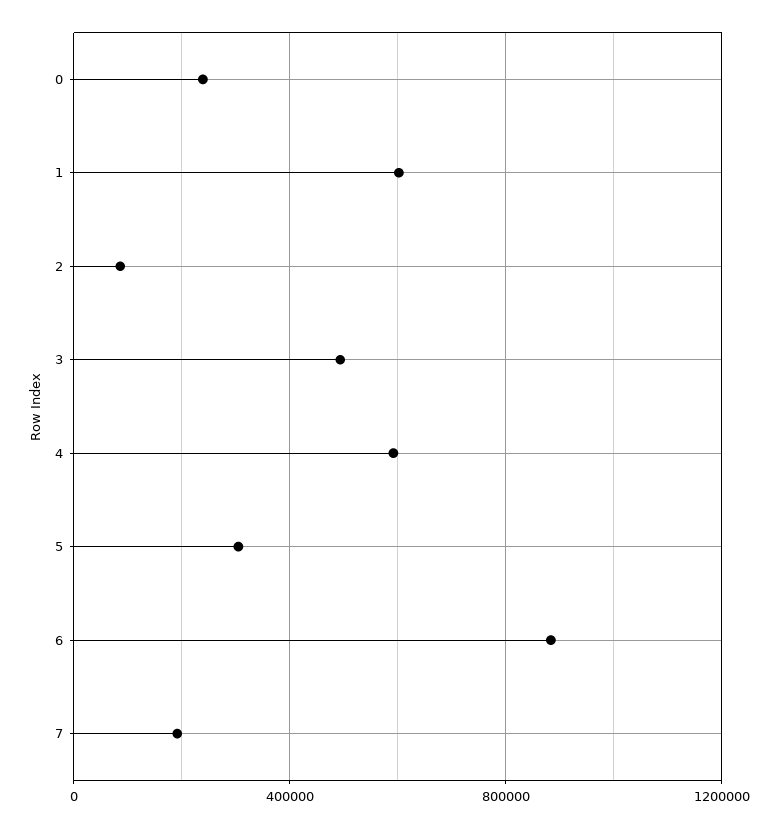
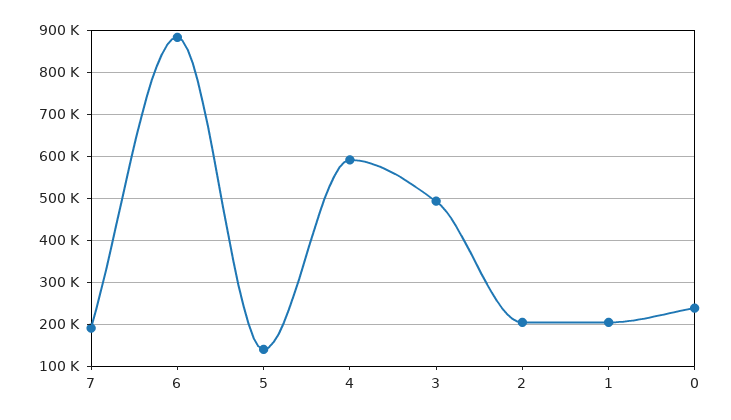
1: 600000 -> 200000
2: 100000 -> 200000
5: 300000 -> 140000

